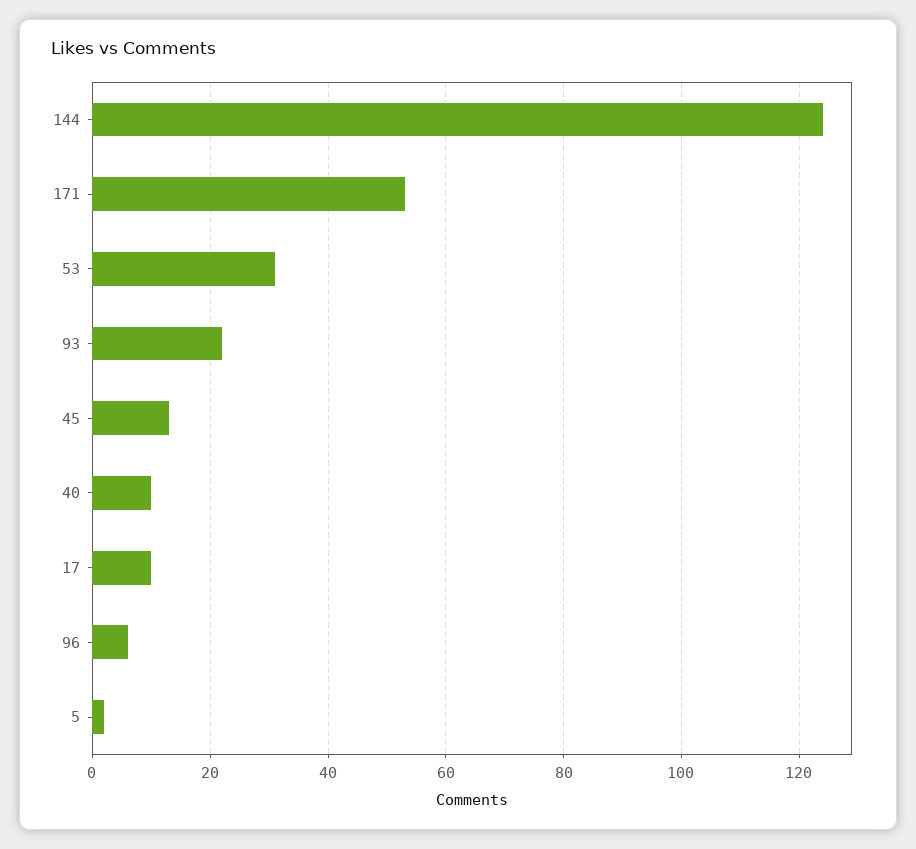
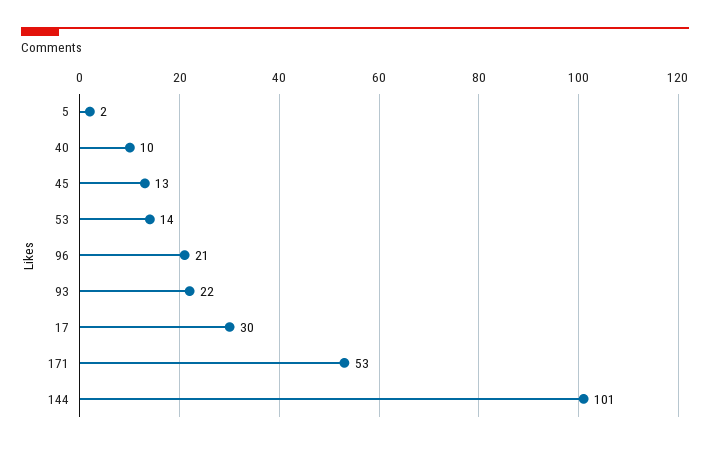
144: 125 -> 101
53: 30 -> 14
17: 10 -> 30
96: 5 -> 21

